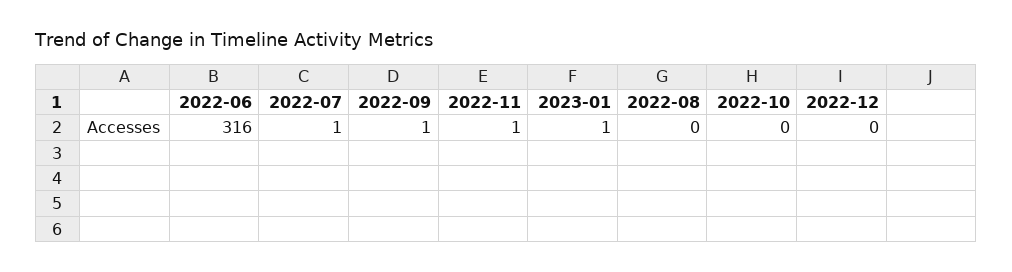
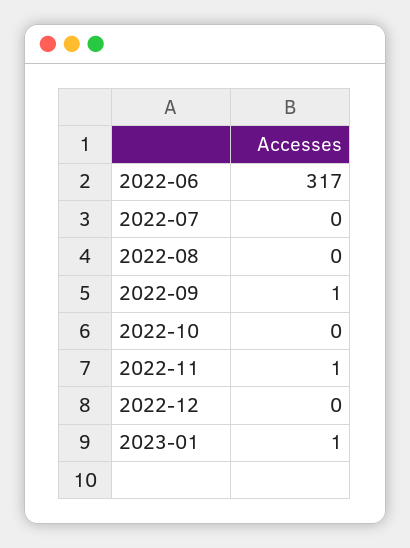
2022-06: 316 -> 317
2022-07: 1 -> 0

